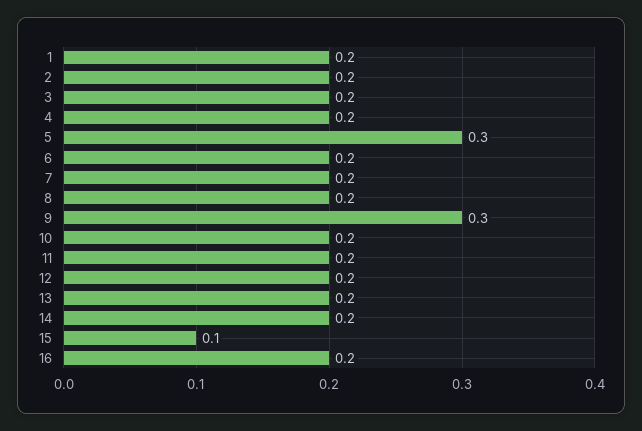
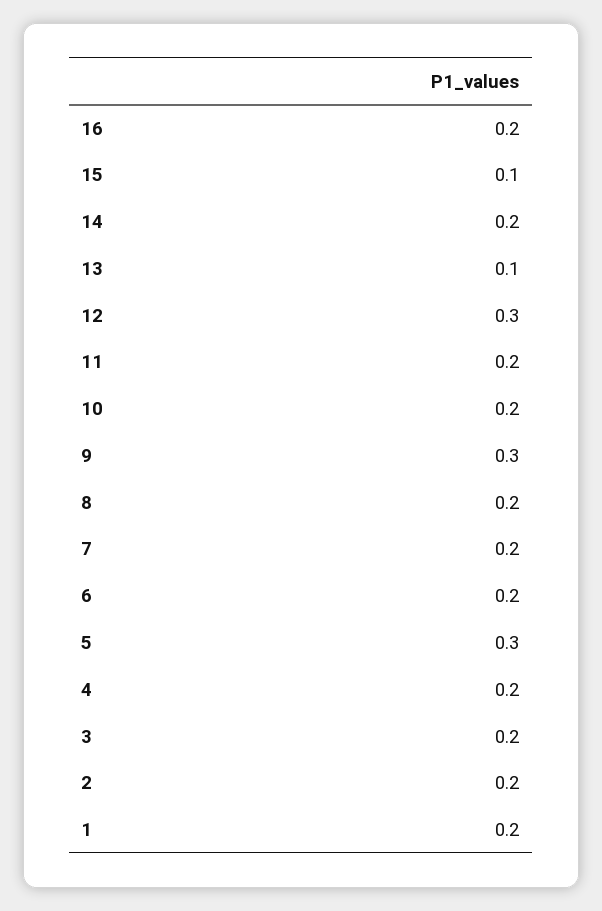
12: 0.2 -> 0.3
13: 0.2 -> 0.1

